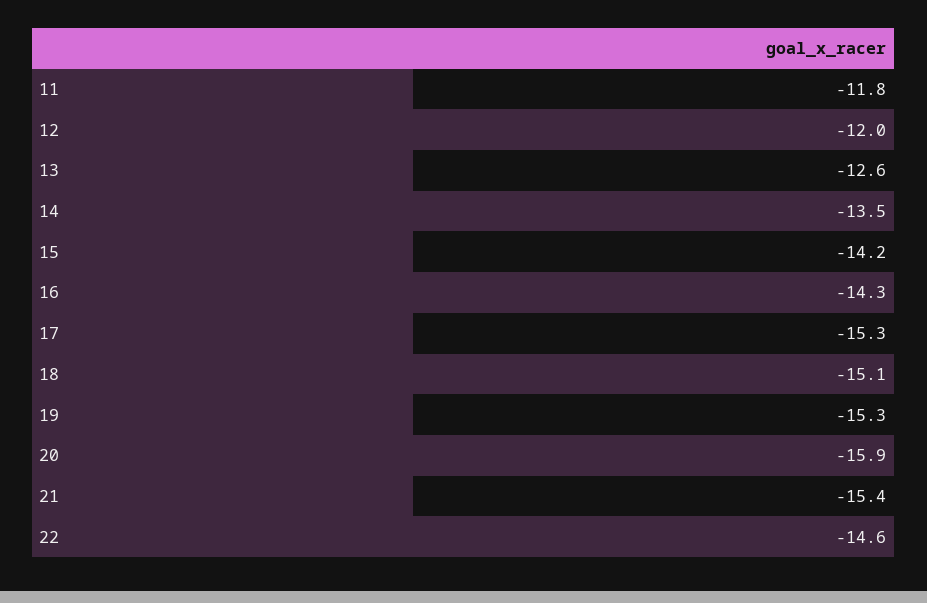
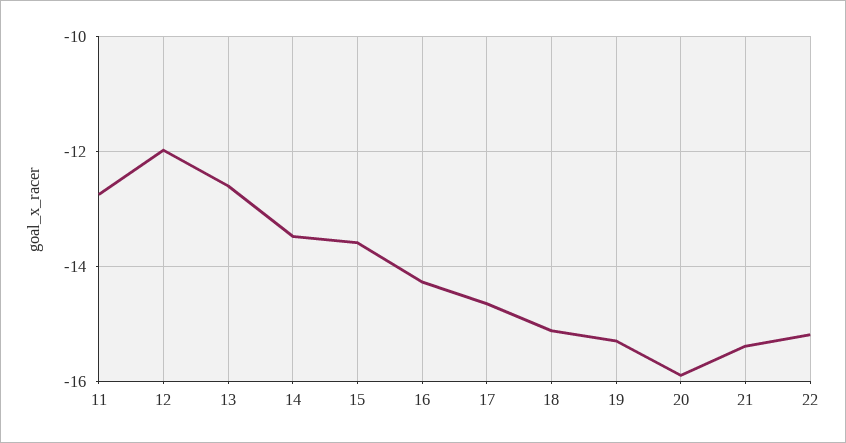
11: -11.8 -> -12.8
15: -14.2 -> -13.6
17: -15.3 -> -14.6
22: -14.6 -> -15.2

